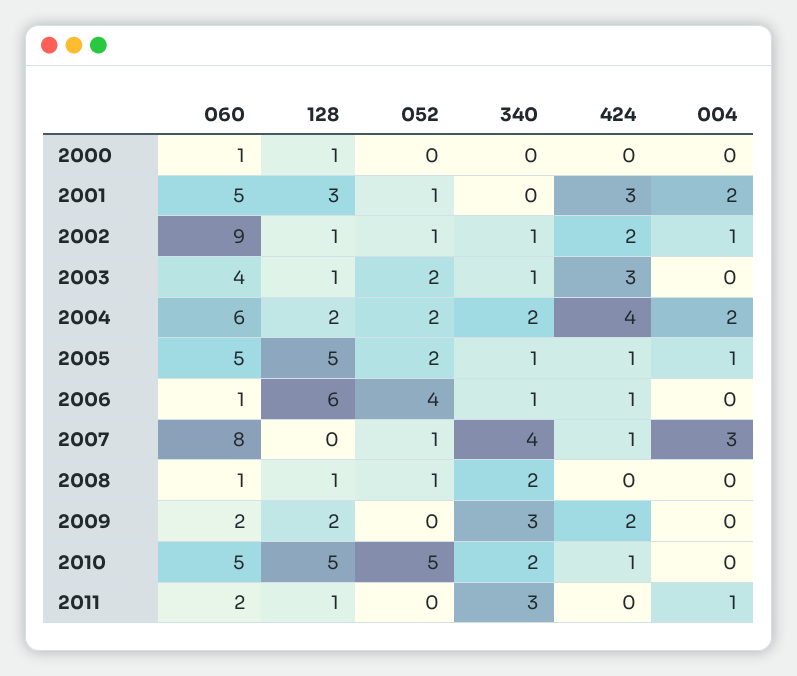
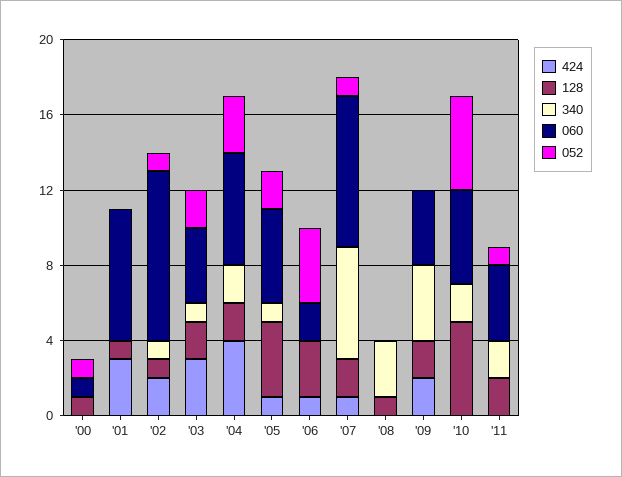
052, 2000: 0 -> 1
004, 2000: 0 -> none
060, 2001: 5 -> 7
128, 2001: 3 -> 1
052, 2001: 1 -> 0
004, 2001: 2 -> none
004, 2002: 1 -> none
128, 2003: 1 -> 2
004, 2003: 0 -> none
052, 2004: 2 -> 3
004, 2004: 2 -> none
128, 2005: 5 -> 4
004, 2005: 1 -> none
060, 2006: 1 -> 2
128, 2006: 6 -> 3
340, 2006: 1 -> 0
004, 2006: 0 -> none
128, 2007: 0 -> 2
340, 2007: 4 -> 6
004, 2007: 3 -> none
060, 2008: 1 -> 0
052, 2008: 1 -> 0
340, 2008: 2 -> 3
004, 2008: 0 -> none
060, 2009: 2 -> 4
340, 2009: 3 -> 4
004, 2009: 0 -> none
424, 2010: 1 -> 0
004, 2010: 0 -> none
060, 2011: 2 -> 4
128, 2011: 1 -> 2
052, 2011: 0 -> 1
340, 2011: 3 -> 2
004, 2011: 1 -> none

